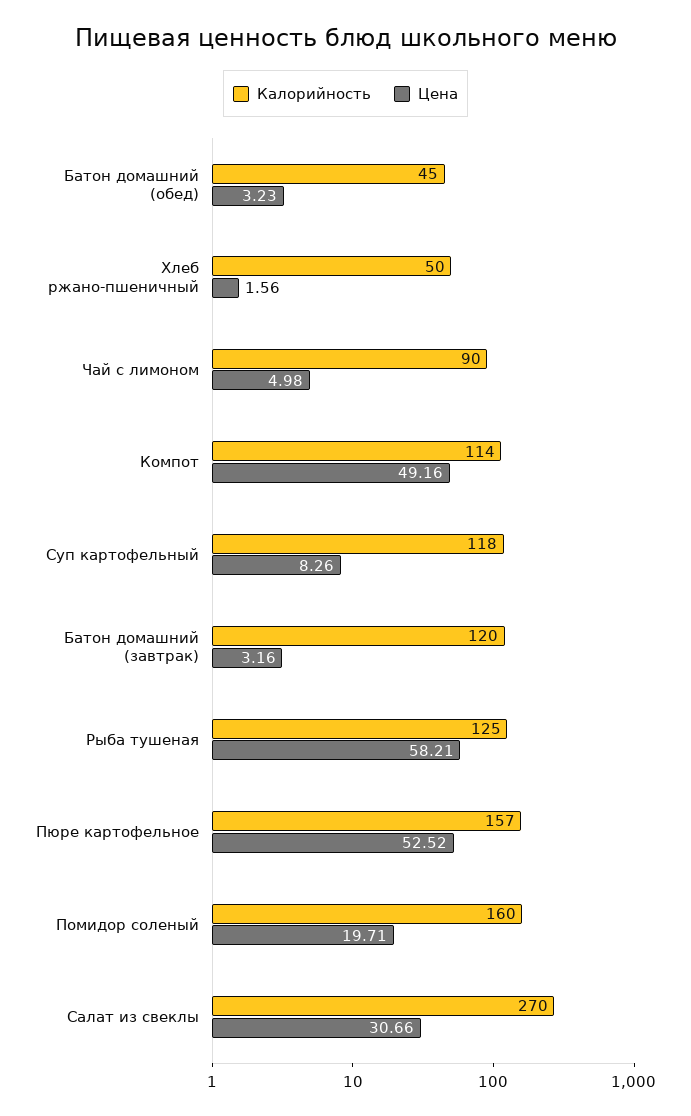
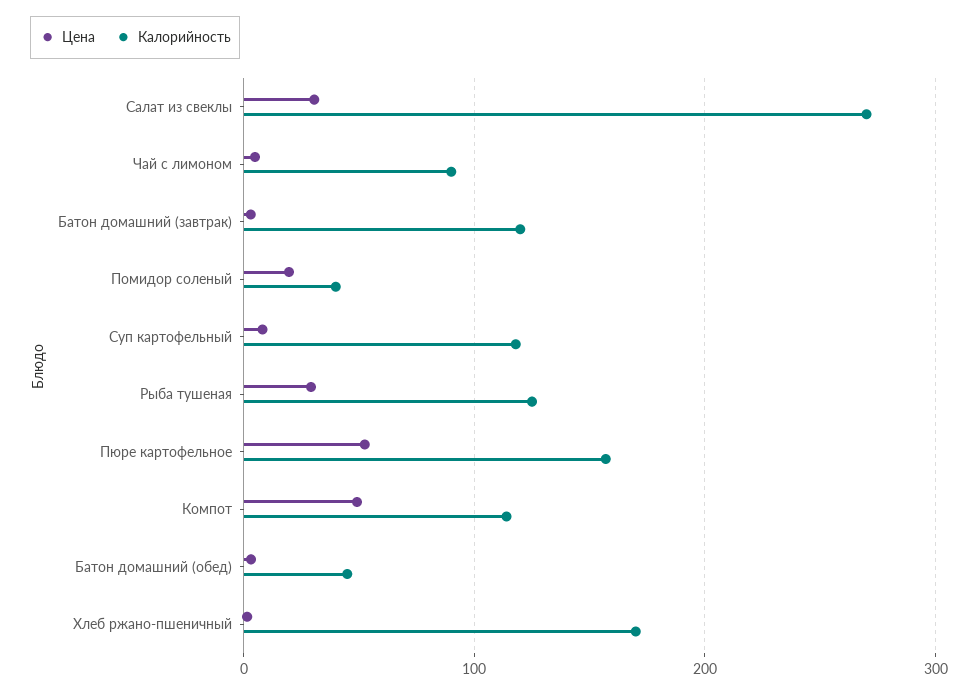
Калорийность, Хлеб ржано-пшеничный: 50 -> 170
Цена, Рыба тушеная: 58.21 -> 30
Калорийность, Помидор соленый: 160 -> 40

